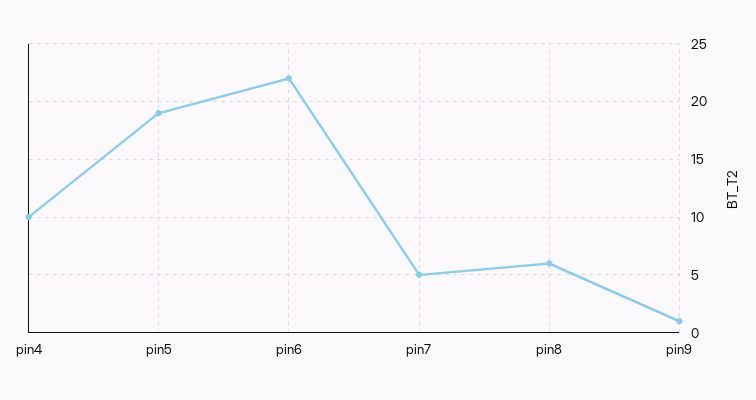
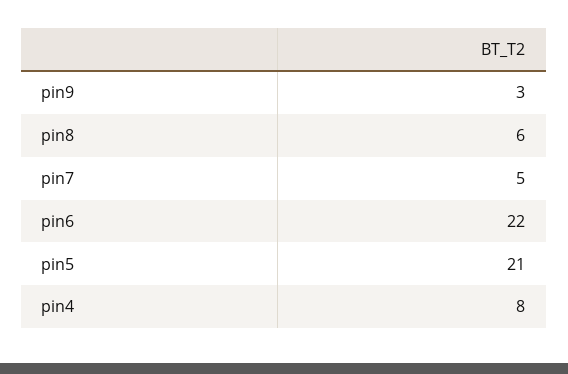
pin4: 10 -> 8
pin5: 19 -> 21
pin9: 1 -> 3

